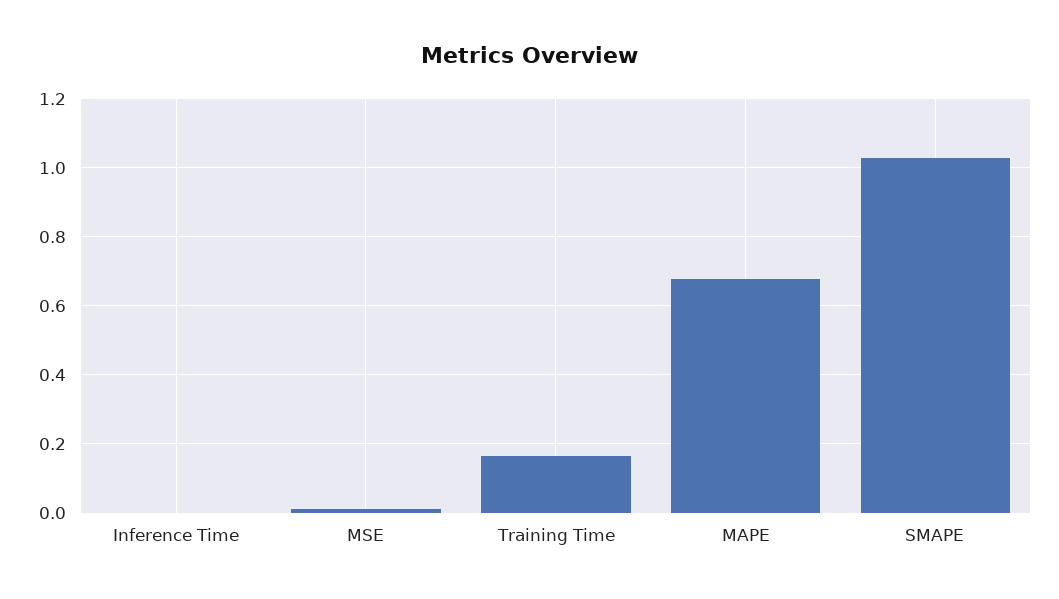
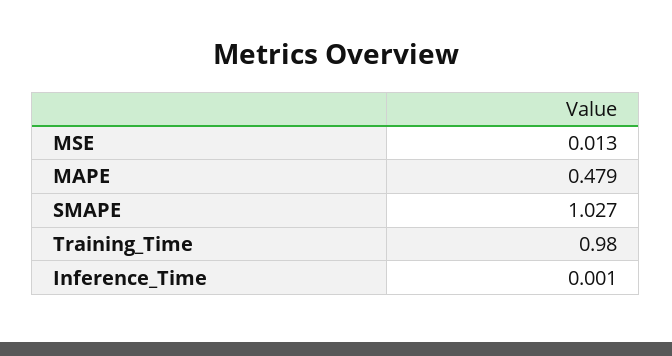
Training Time: 0.16 -> 0.98
MAPE: 0.68 -> 0.479

